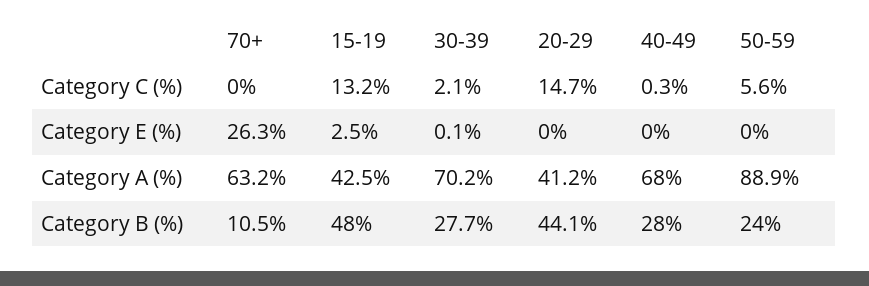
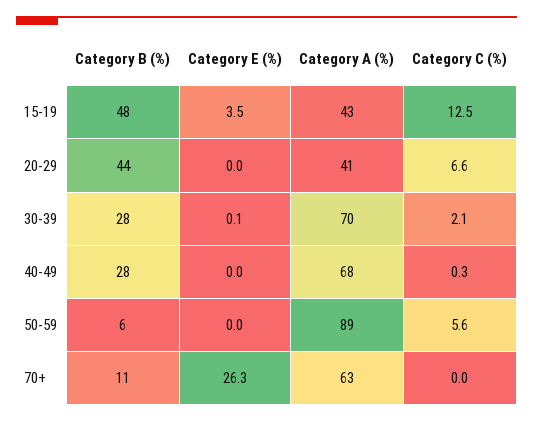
15-19, Category C (%): 13.2 -> 12.5
20-29, Category C (%): 14.7 -> 6.6
15-19, Category E (%): 2.5 -> 3.5
50-59, Category B (%): 24 -> 6

